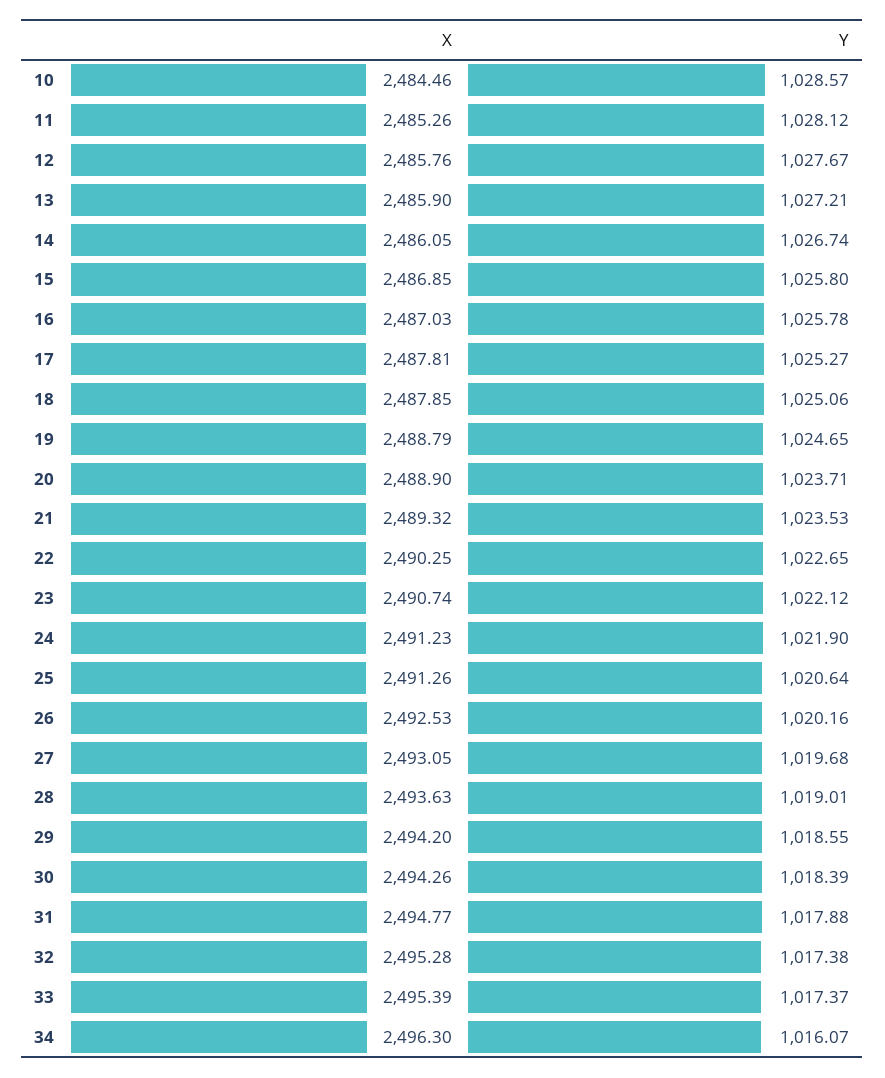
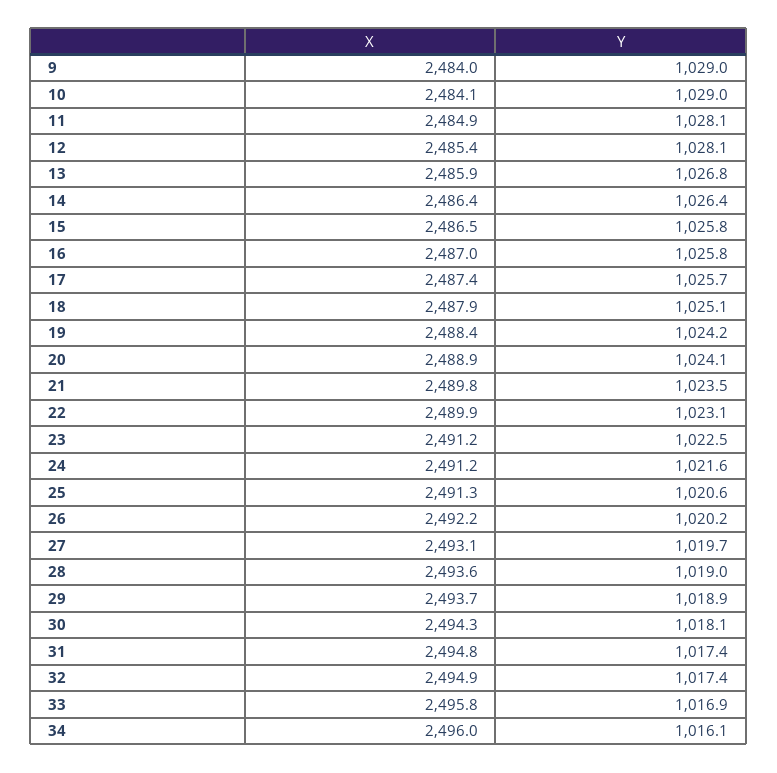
X, 10: 2484.46 -> 2484.1
Y, 10: 1028.57 -> 1029
X, 11: 2485.26 -> 2484.9
X, 12: 2485.76 -> 2485.4
Y, 12: 1027.67 -> 1028.1
Y, 13: 1027.21 -> 1026.8
X, 14: 2486.05 -> 2486.4
Y, 14: 1026.74 -> 1026.4
X, 15: 2486.85 -> 2486.5
X, 17: 2487.81 -> 2487.4
Y, 17: 1025.27 -> 1025.7
X, 19: 2488.79 -> 2488.4
Y, 19: 1024.65 -> 1024.2
Y, 20: 1023.71 -> 1024.1
X, 21: 2489.32 -> 2489.8
X, 22: 2490.25 -> 2489.9
Y, 22: 1022.65 -> 1023.1
X, 23: 2490.74 -> 2491.2
Y, 23: 1022.12 -> 1022.5
Y, 24: 1021.9 -> 1021.6
X, 26: 2492.53 -> 2492.2
X, 29: 2494.2 -> 2493.7
Y, 29: 1018.55 -> 1018.9
Y, 30: 1018.39 -> 1018.1
Y, 31: 1017.88 -> 1017.4
X, 32: 2495.28 -> 2494.9
X, 33: 2495.39 -> 2495.8
Y, 33: 1017.37 -> 1016.9
X, 34: 2496.3 -> 2496
X, 9: none -> 2484
Y, 9: none -> 1029

